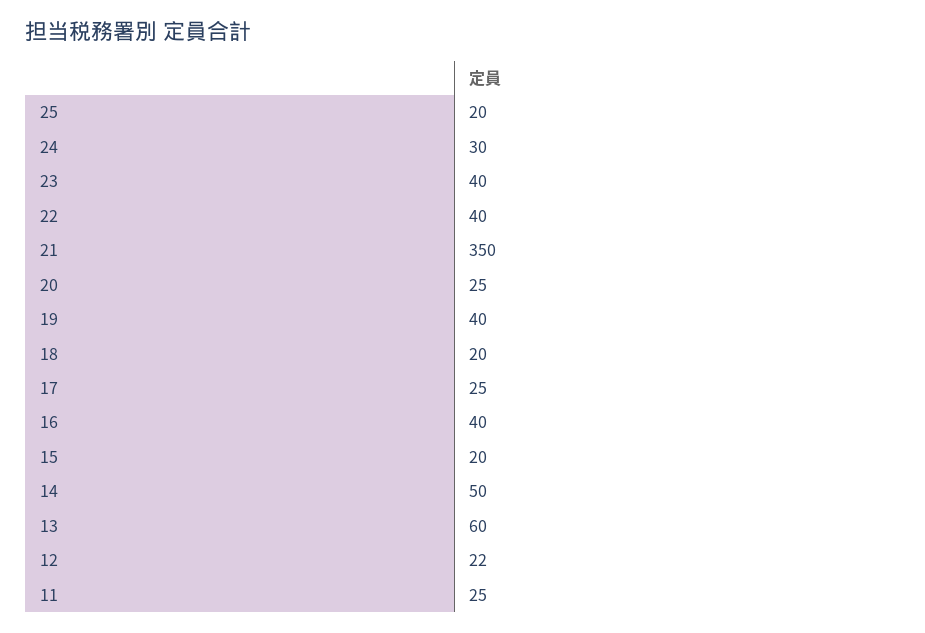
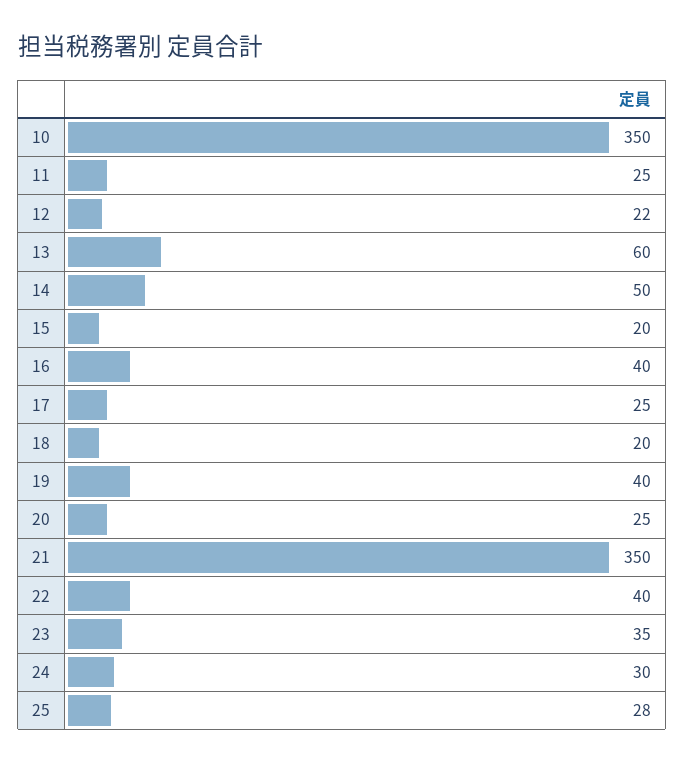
25: 20 -> 28
23: 40 -> 35
10: none -> 350

